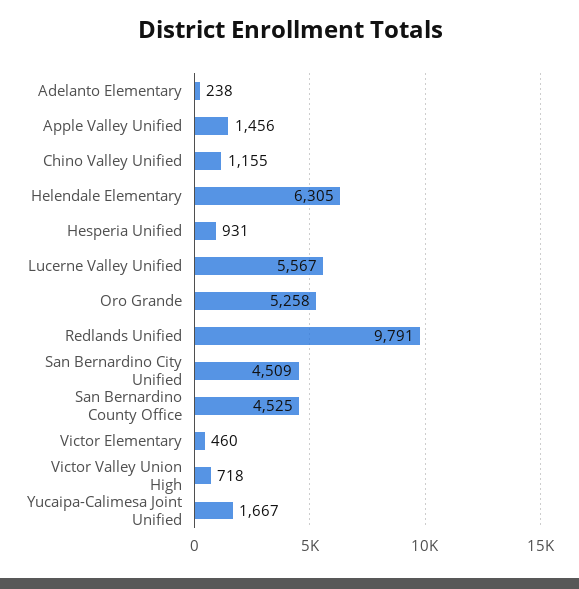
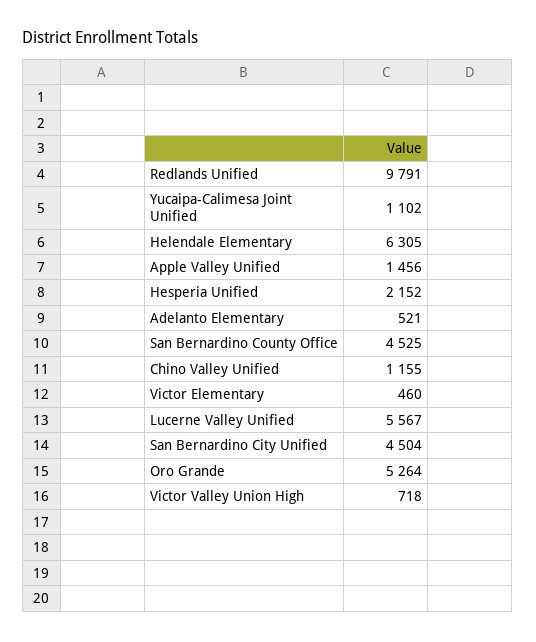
Adelanto Elementary: 238 -> 521
Hesperia Unified: 931 -> 2152
Oro Grande: 5258 -> 5264
San Bernardino City Unified: 4509 -> 4504
Yucaipa-Calimesa Joint Unified: 1667 -> 1102

